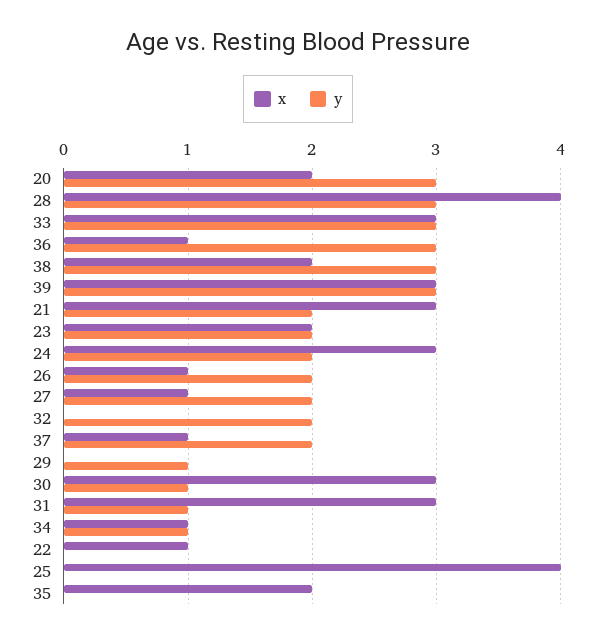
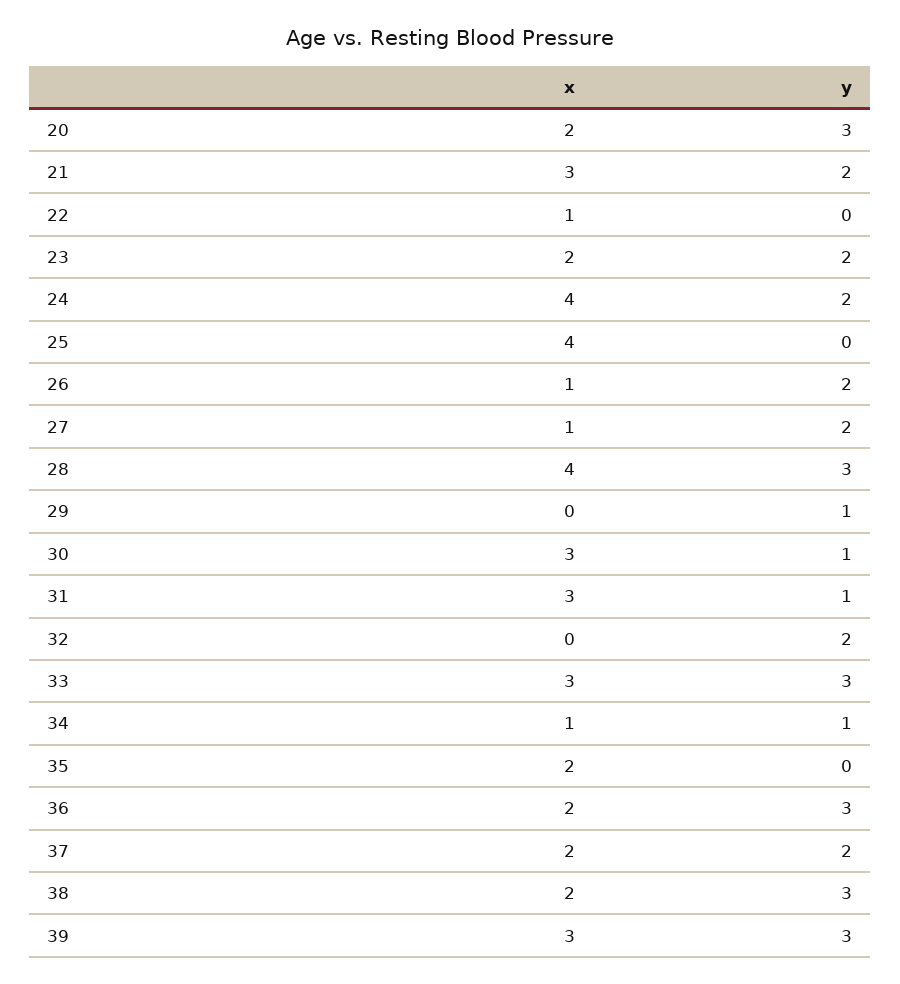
x, 36: 1 -> 2
x, 24: 3 -> 4
x, 37: 1 -> 2

